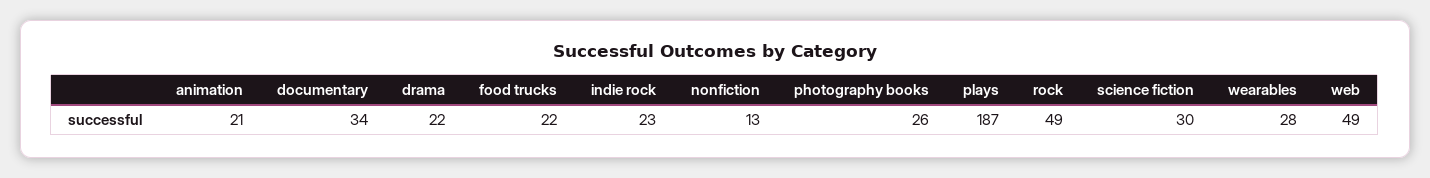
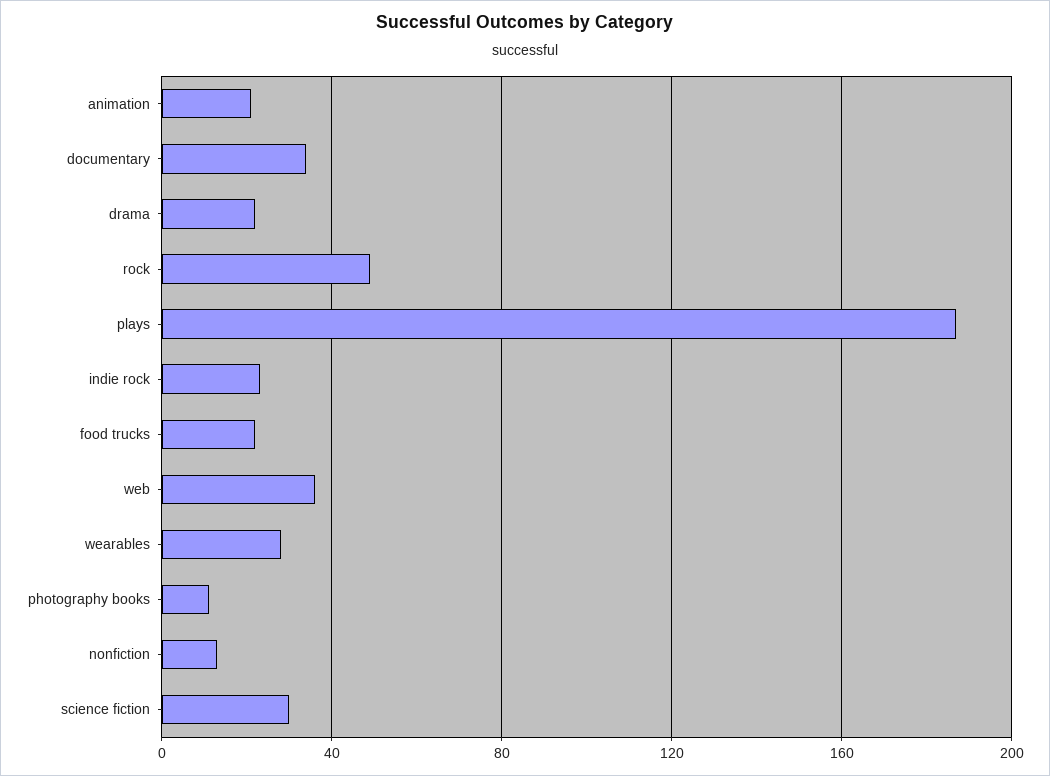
photography books: 26 -> 10
web: 49 -> 35

